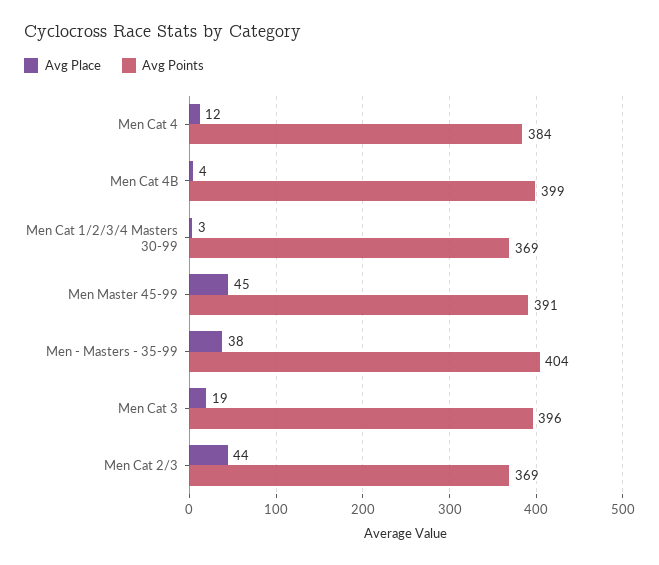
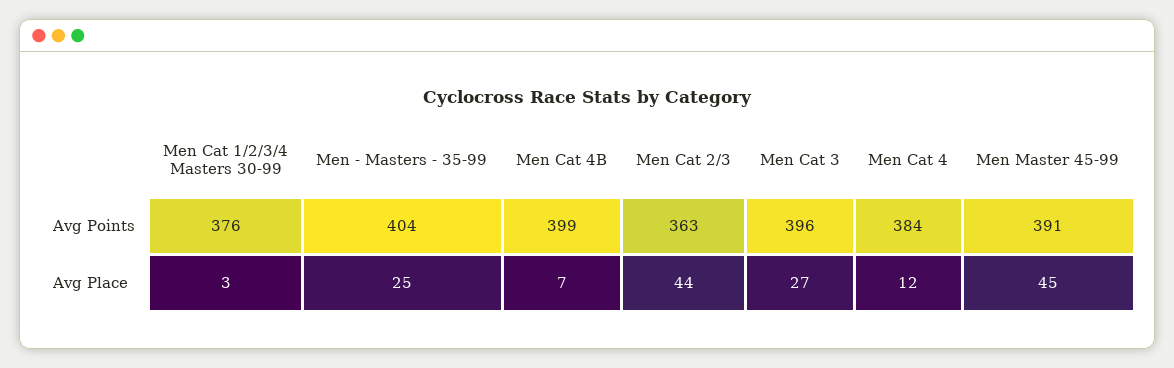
Avg Place, Men Cat 4B: 4 -> 7
Avg Points, Men Cat 1/2/3/4 Masters 30-99: 369 -> 376
Avg Place, Men - Masters - 35-99: 38 -> 25
Avg Place, Men Cat 3: 19 -> 27
Avg Points, Men Cat 2/3: 369 -> 363

